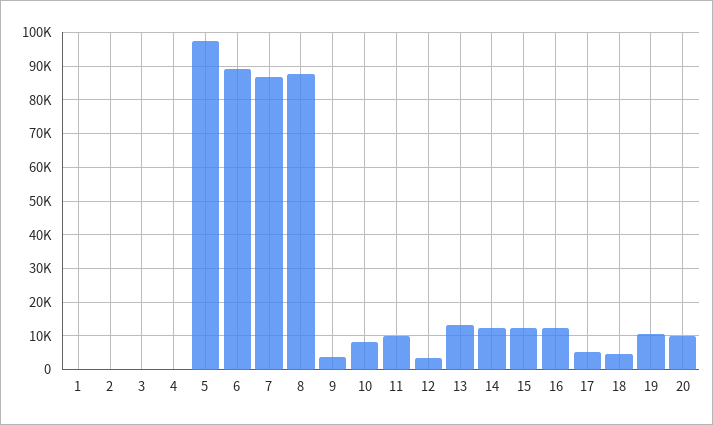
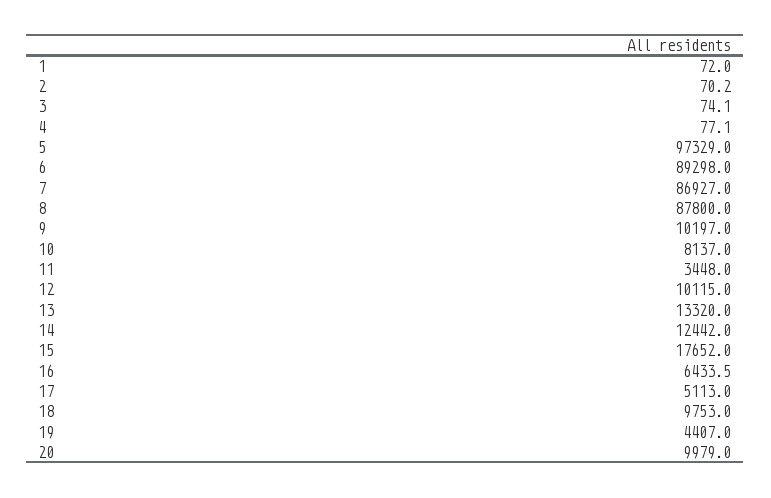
9: 4000 -> 10197
11: 10000 -> 3448
12: 4000 -> 10115
15: 12000 -> 17652
16: 12000 -> 6433.5
18: 4000 -> 9753
19: 10000 -> 4407

